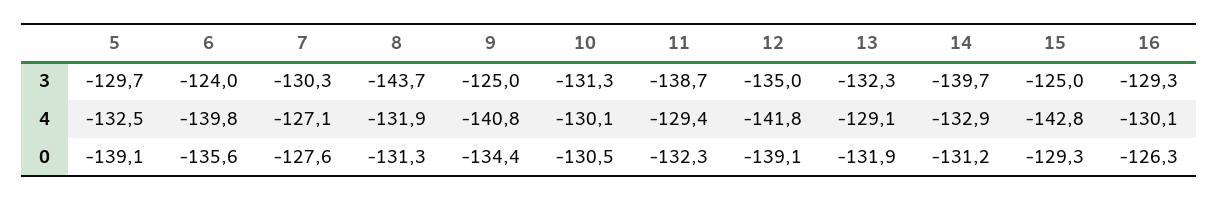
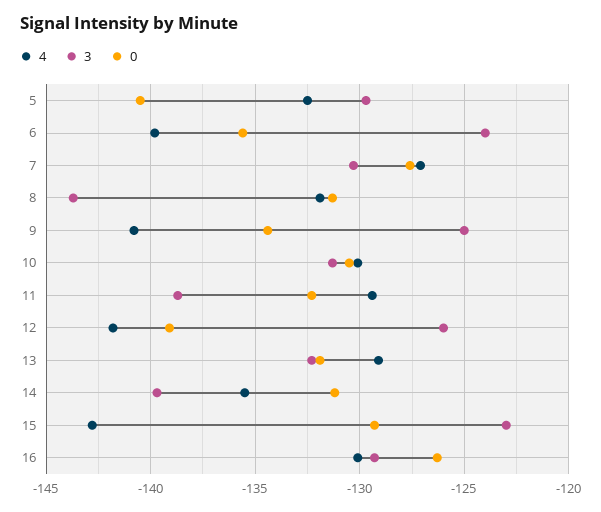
3, 12: -135 -> -126
3, 15: -125 -> -123
4, 14: -132.9 -> -135.5
0, 5: -139.1 -> -140.5

